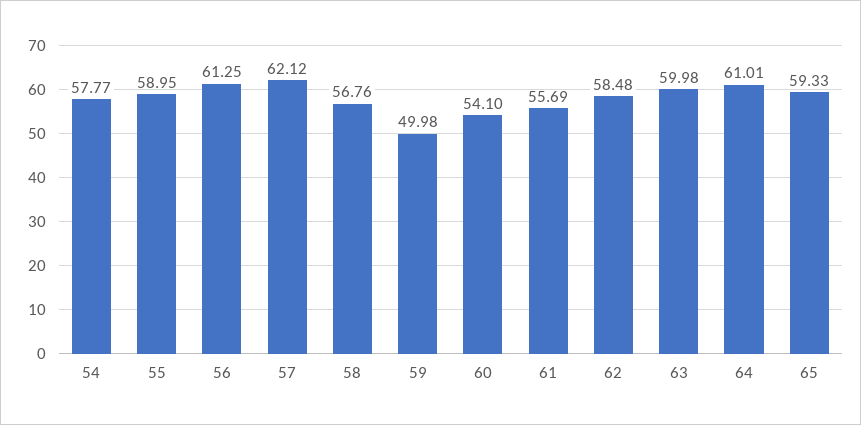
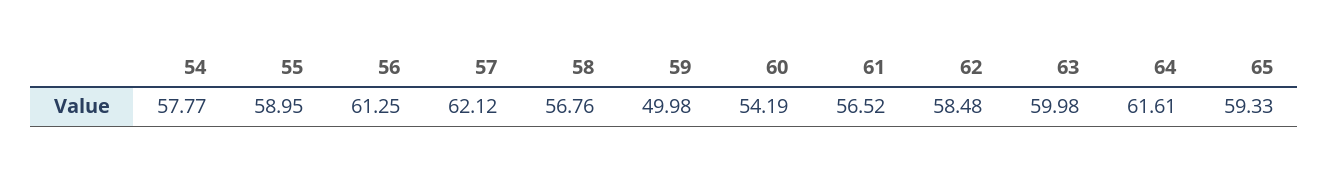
60: 54.1 -> 54.19
61: 55.69 -> 56.52
64: 61.01 -> 61.61

